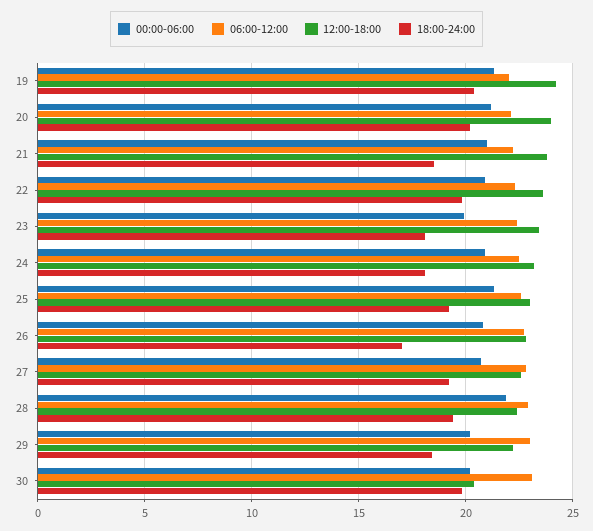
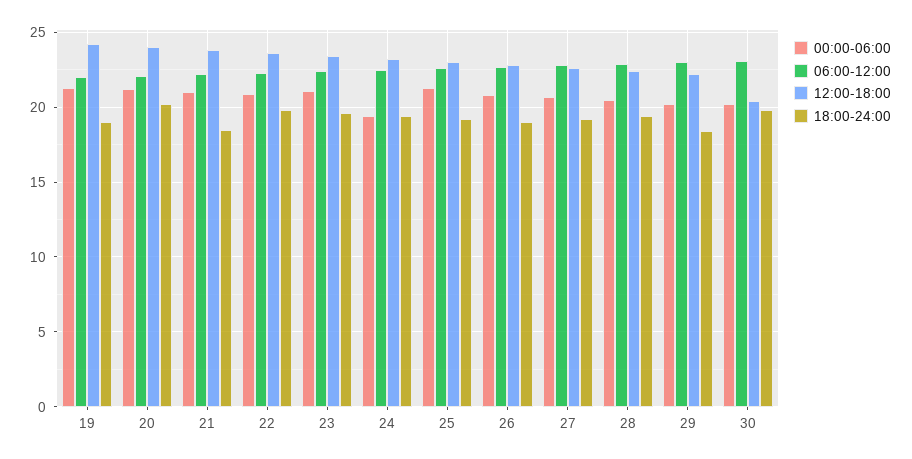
18:00-24:00, 19: 20.5 -> 19
00:00-06:00, 23: 20 -> 21
18:00-24:00, 23: 18 -> 19.5
00:00-06:00, 24: 21 -> 19.5
18:00-24:00, 24: 18 -> 19.5
18:00-24:00, 26: 17 -> 19
00:00-06:00, 28: 22 -> 20.5

